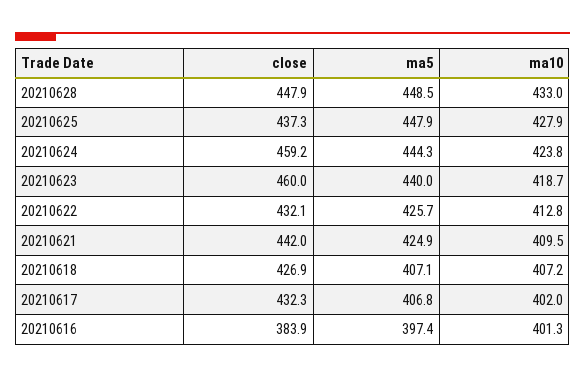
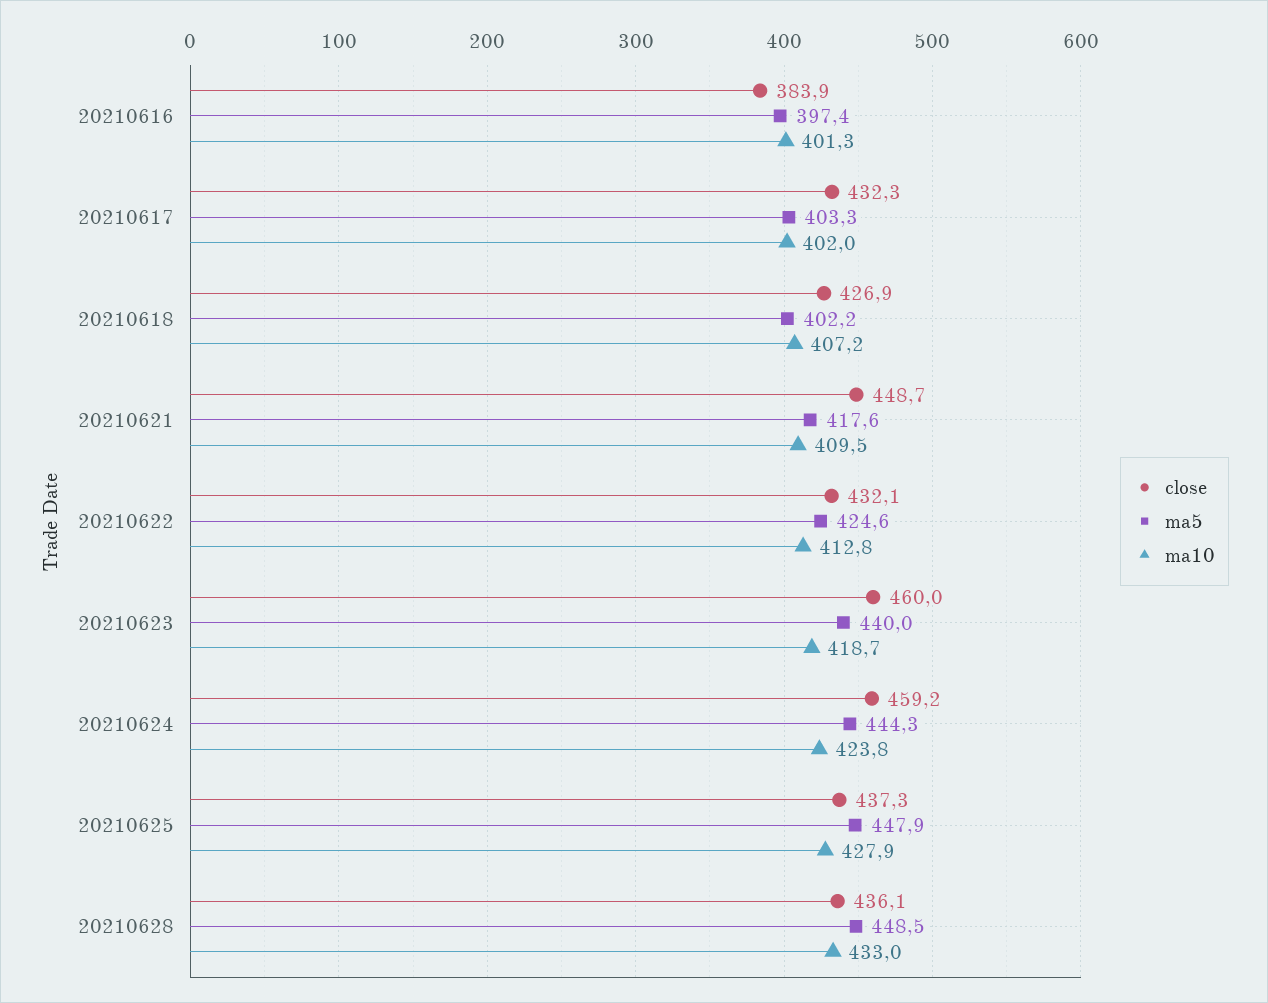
close, 20210628: 447.9 -> 436.1
ma5, 20210622: 425.7 -> 424.6
close, 20210621: 442 -> 448.7
ma5, 20210621: 424.9 -> 417.6
ma5, 20210618: 407.1 -> 402.2
ma5, 20210617: 406.8 -> 403.3

